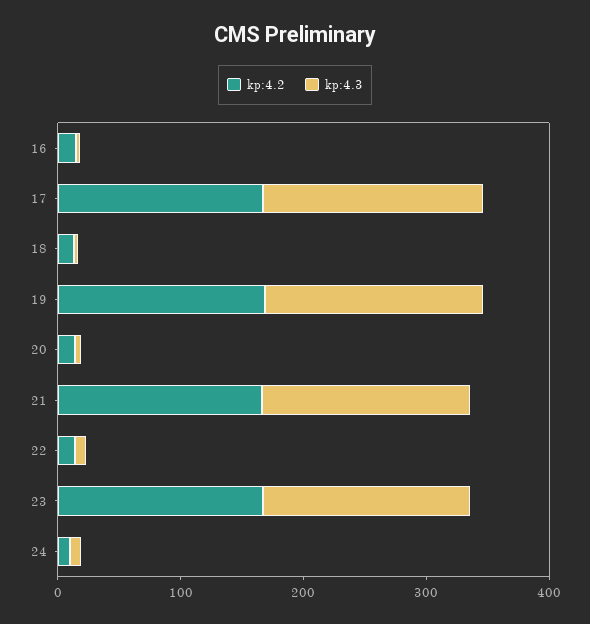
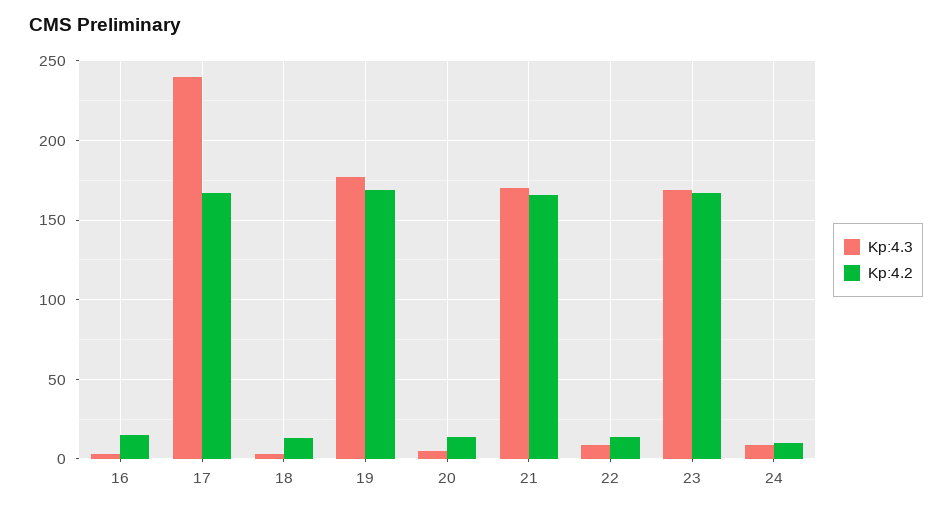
kp:4.3, 17: 180 -> 240

